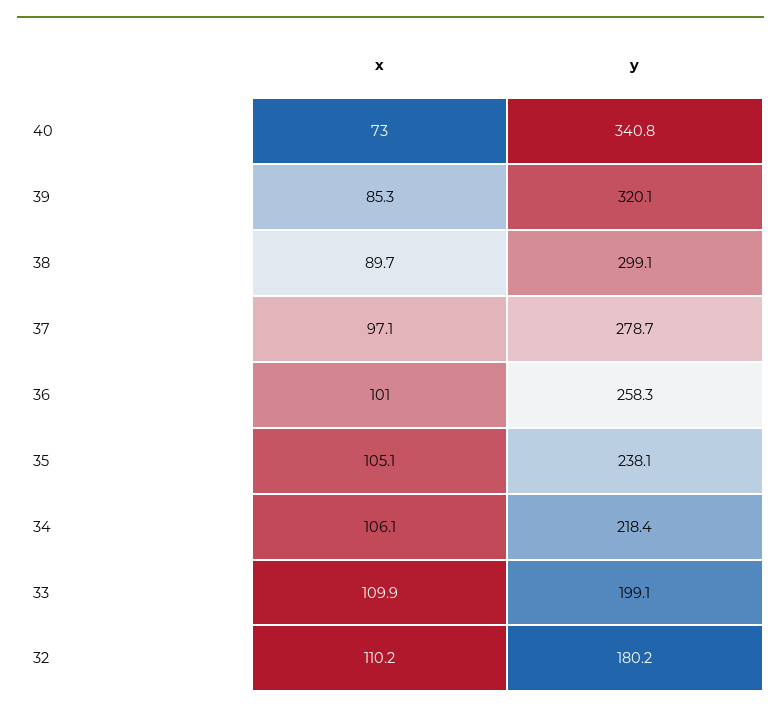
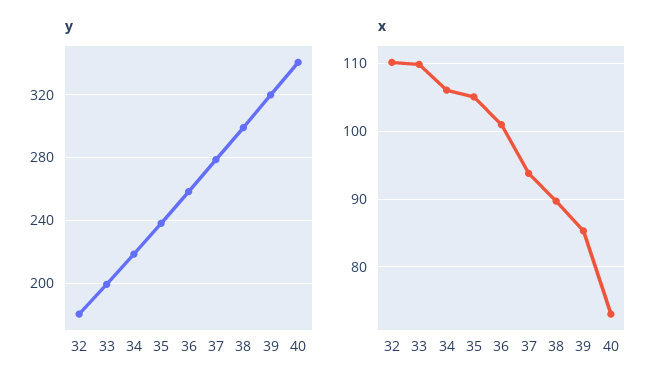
x, 37: 97.1 -> 94

